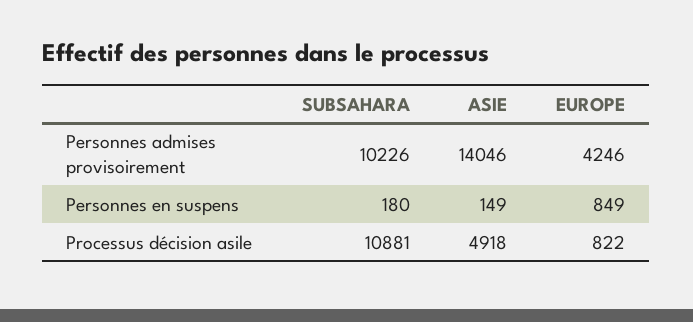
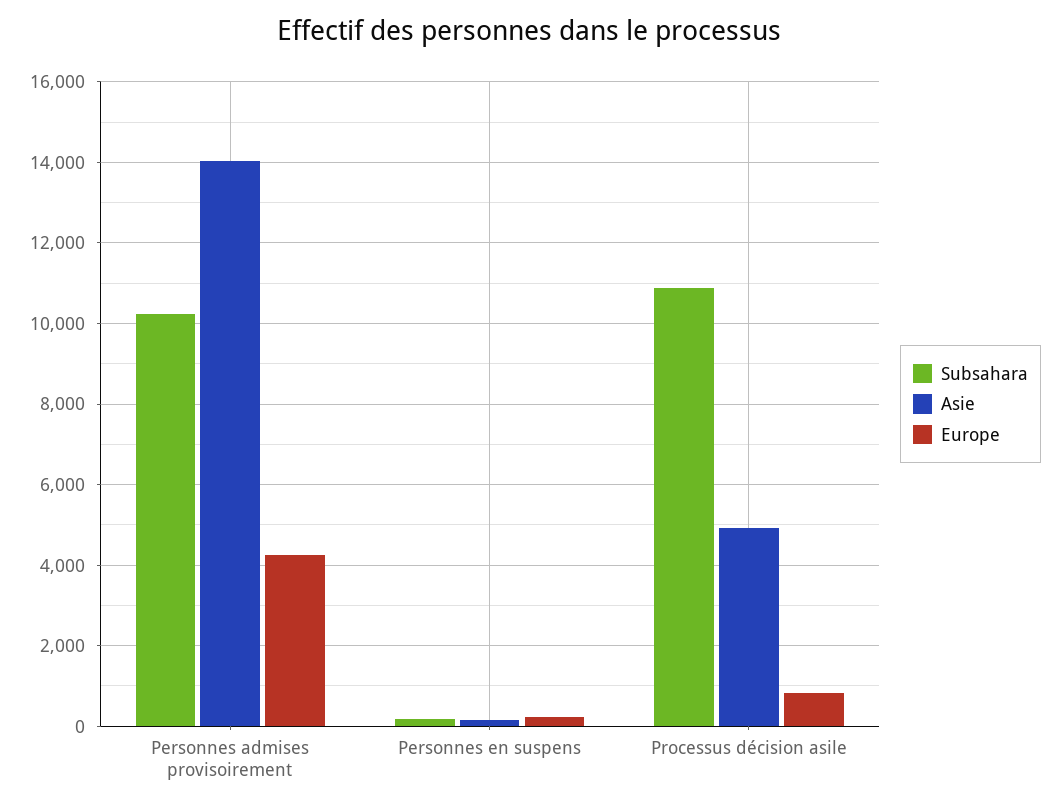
EUROPE, Personnes en suspens: 849 -> 200

